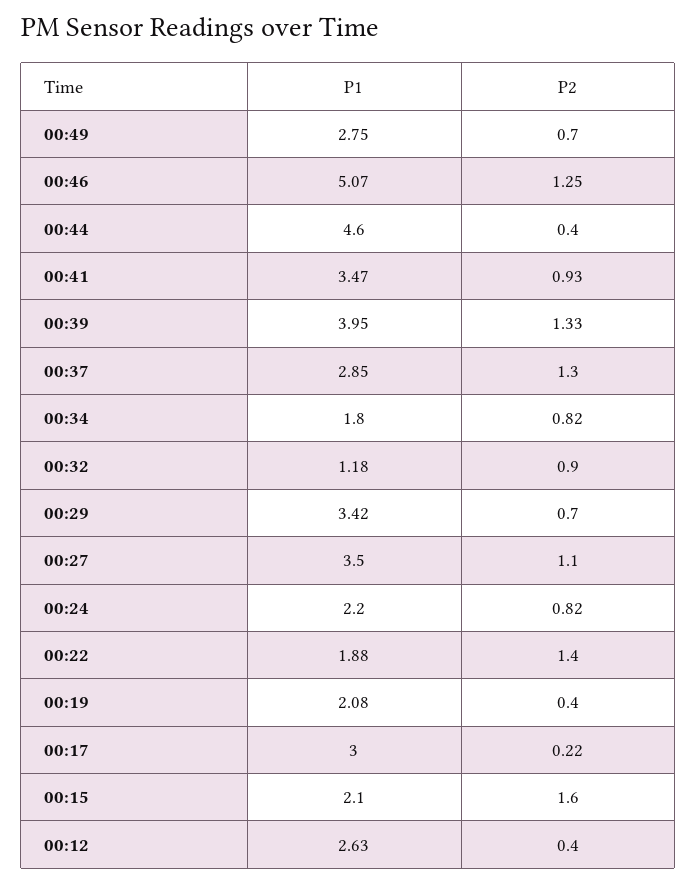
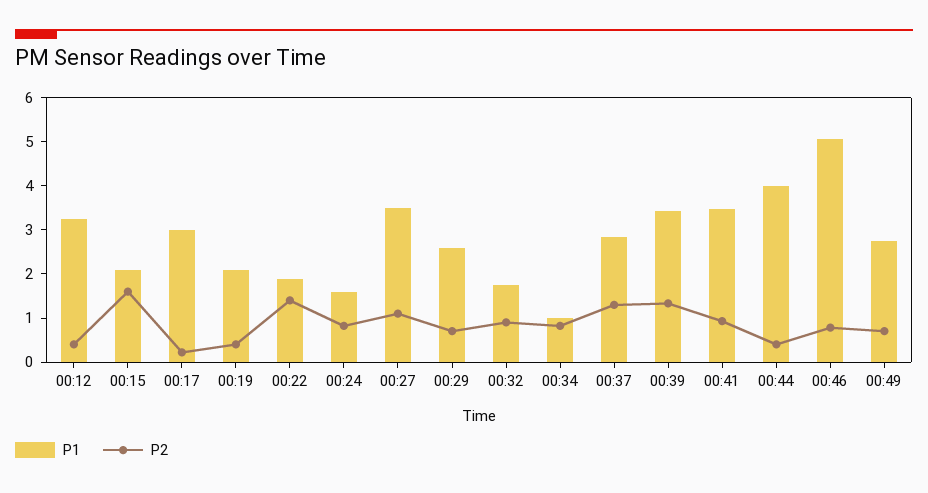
P2, 00:46: 1.25 -> 0.8
P1, 00:44: 4.6 -> 4
P1, 00:39: 3.95 -> 3.4
P1, 00:34: 1.8 -> 1
P1, 00:32: 1.18 -> 1.8
P1, 00:29: 3.42 -> 2.6
P1, 00:24: 2.2 -> 1.6
P1, 00:12: 2.63 -> 3.2

